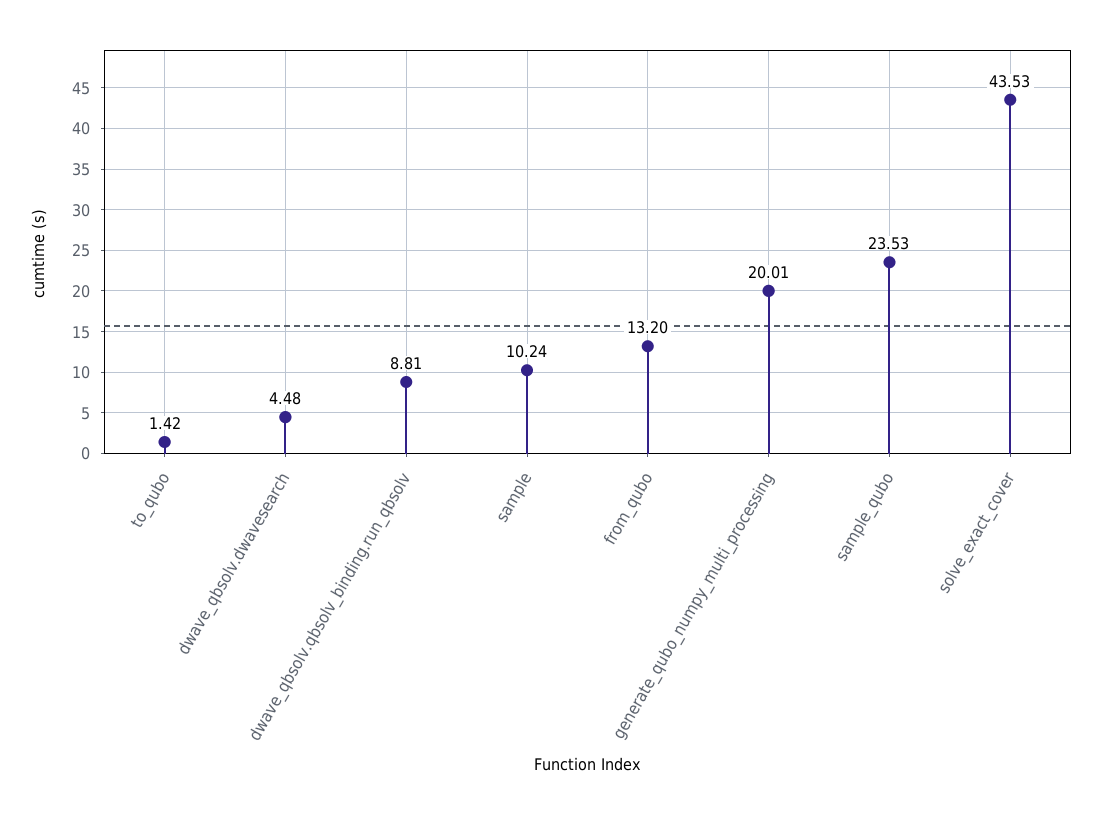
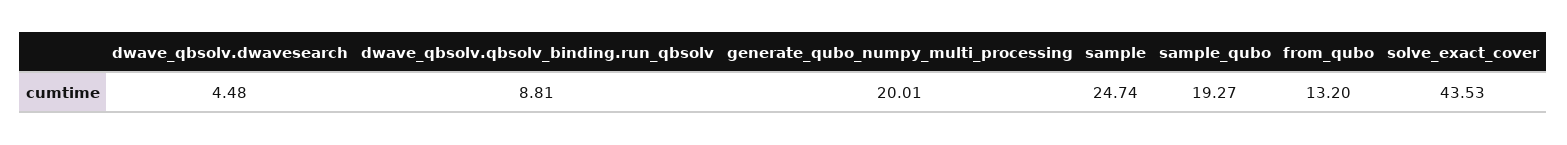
to_qubo: 1.42 -> none
sample: 10.24 -> 24.74
sample_qubo: 23.53 -> 19.27

